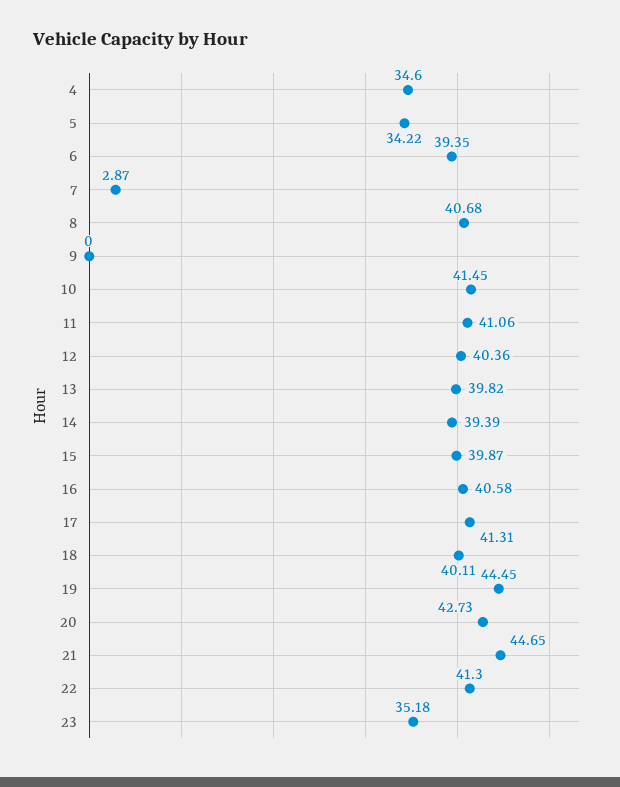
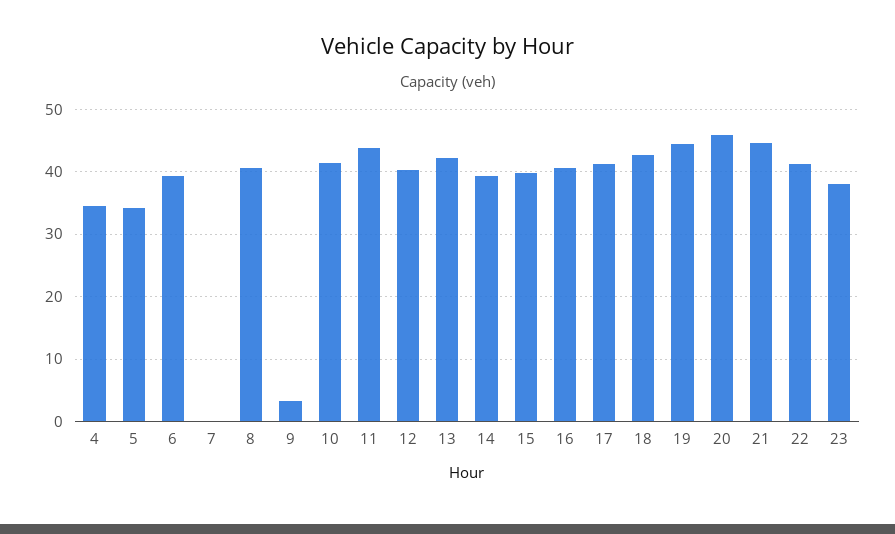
7: 2.87 -> 0
9: 0 -> 3
11: 41.06 -> 44
13: 39.82 -> 42
18: 40.11 -> 43
20: 42.73 -> 46
23: 35.18 -> 38

